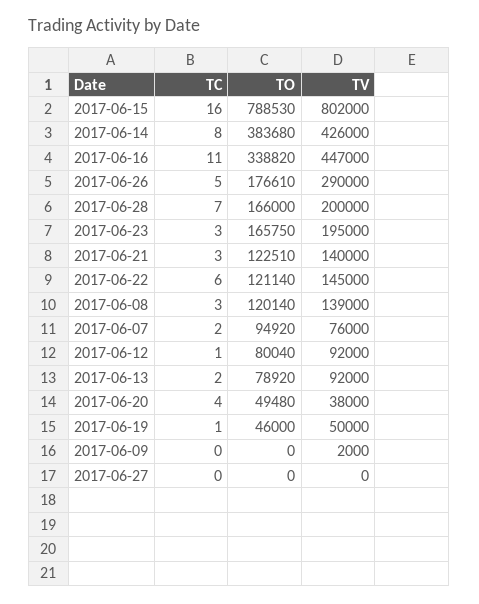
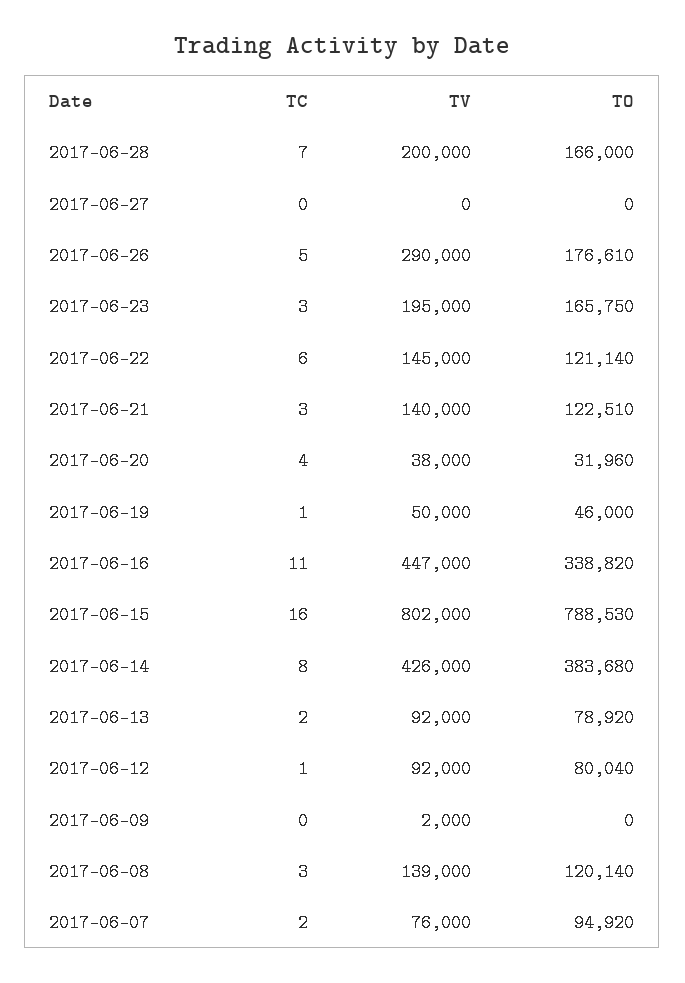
TO, 2017-06-20: 49480 -> 31960

